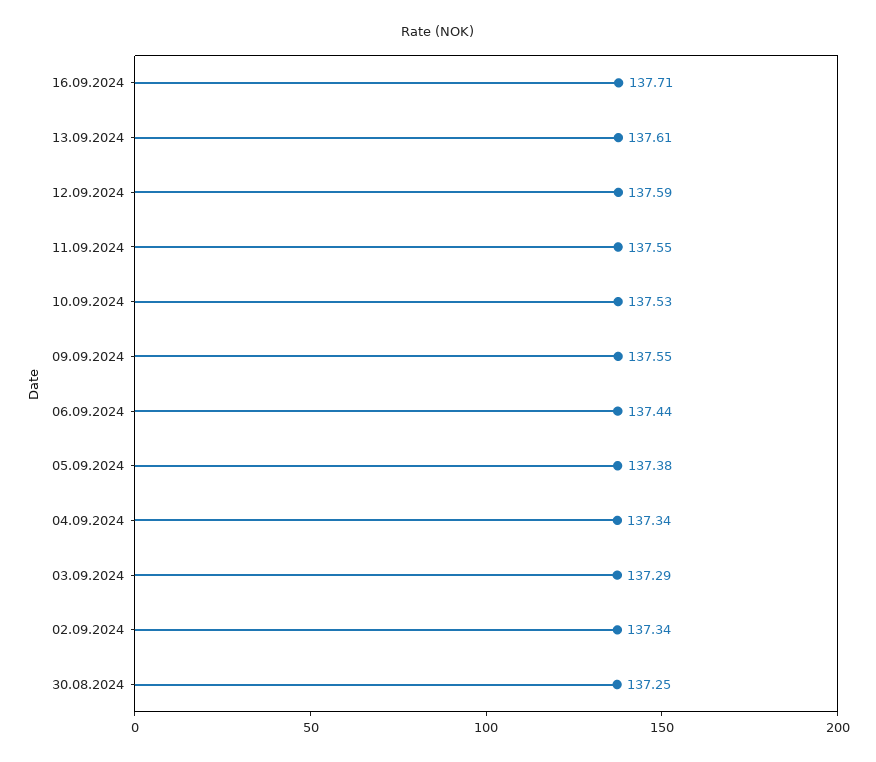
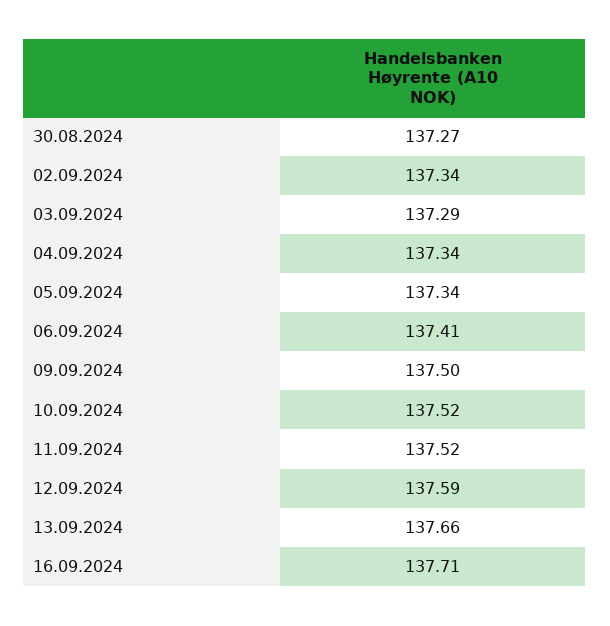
13.09.2024: 137.61 -> 137.66
11.09.2024: 137.55 -> 137.52
10.09.2024: 137.53 -> 137.52
09.09.2024: 137.55 -> 137.5
06.09.2024: 137.44 -> 137.41
05.09.2024: 137.38 -> 137.34
30.08.2024: 137.25 -> 137.27

